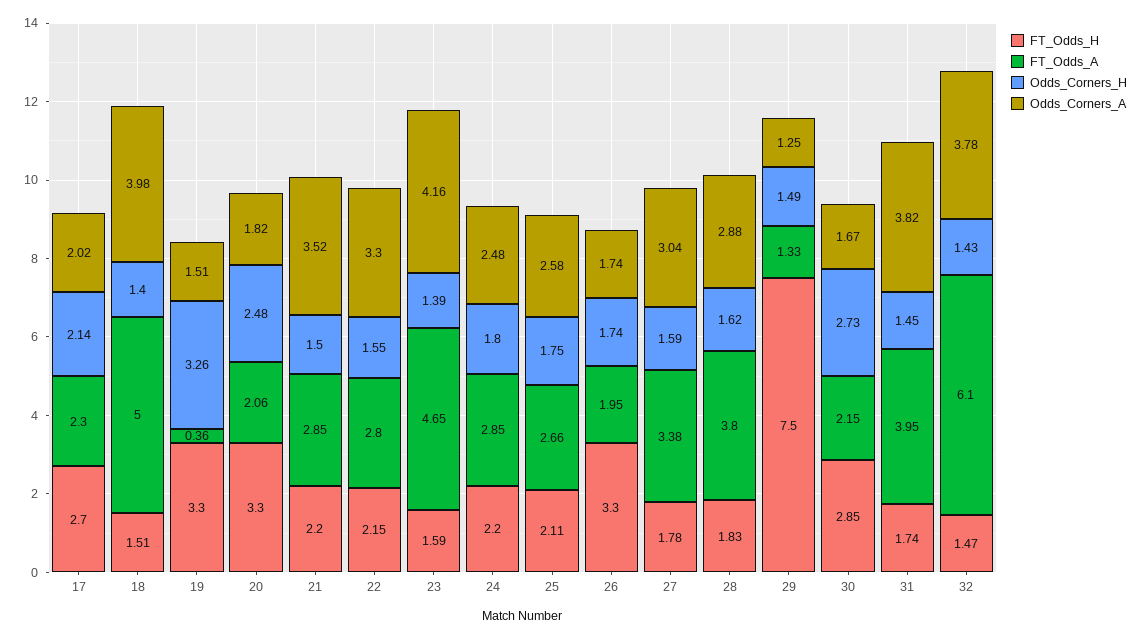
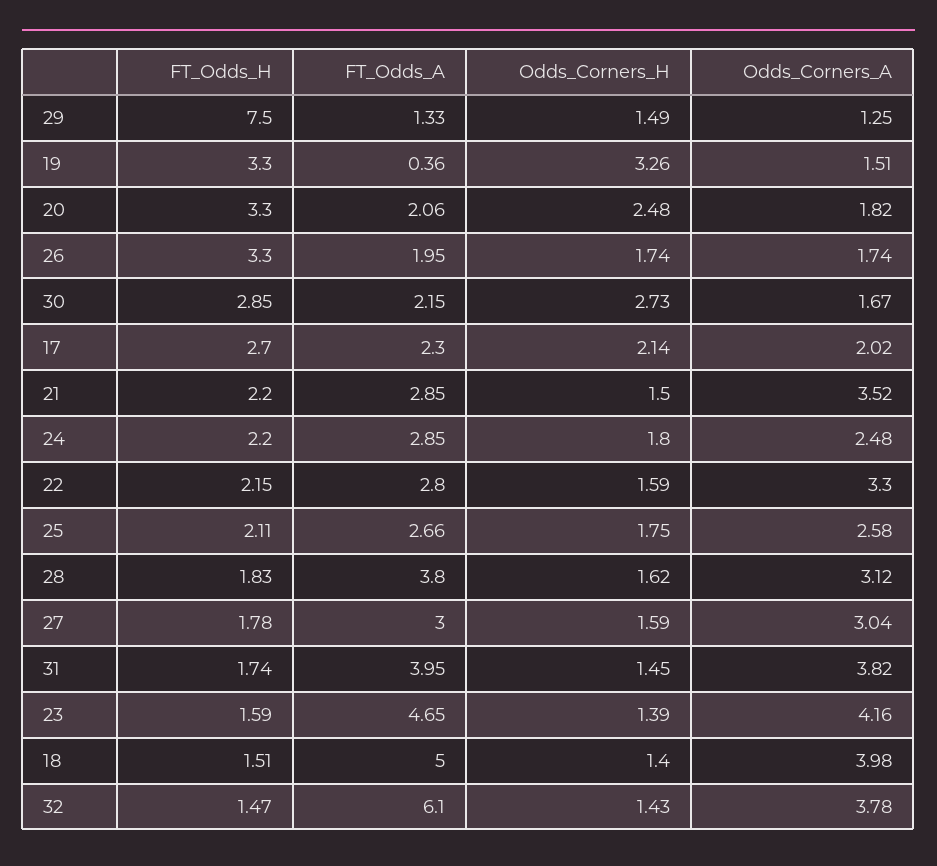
Odds_Corners_H, 22: 1.55 -> 1.59
FT_Odds_A, 27: 3.38 -> 3
Odds_Corners_A, 28: 2.88 -> 3.12

